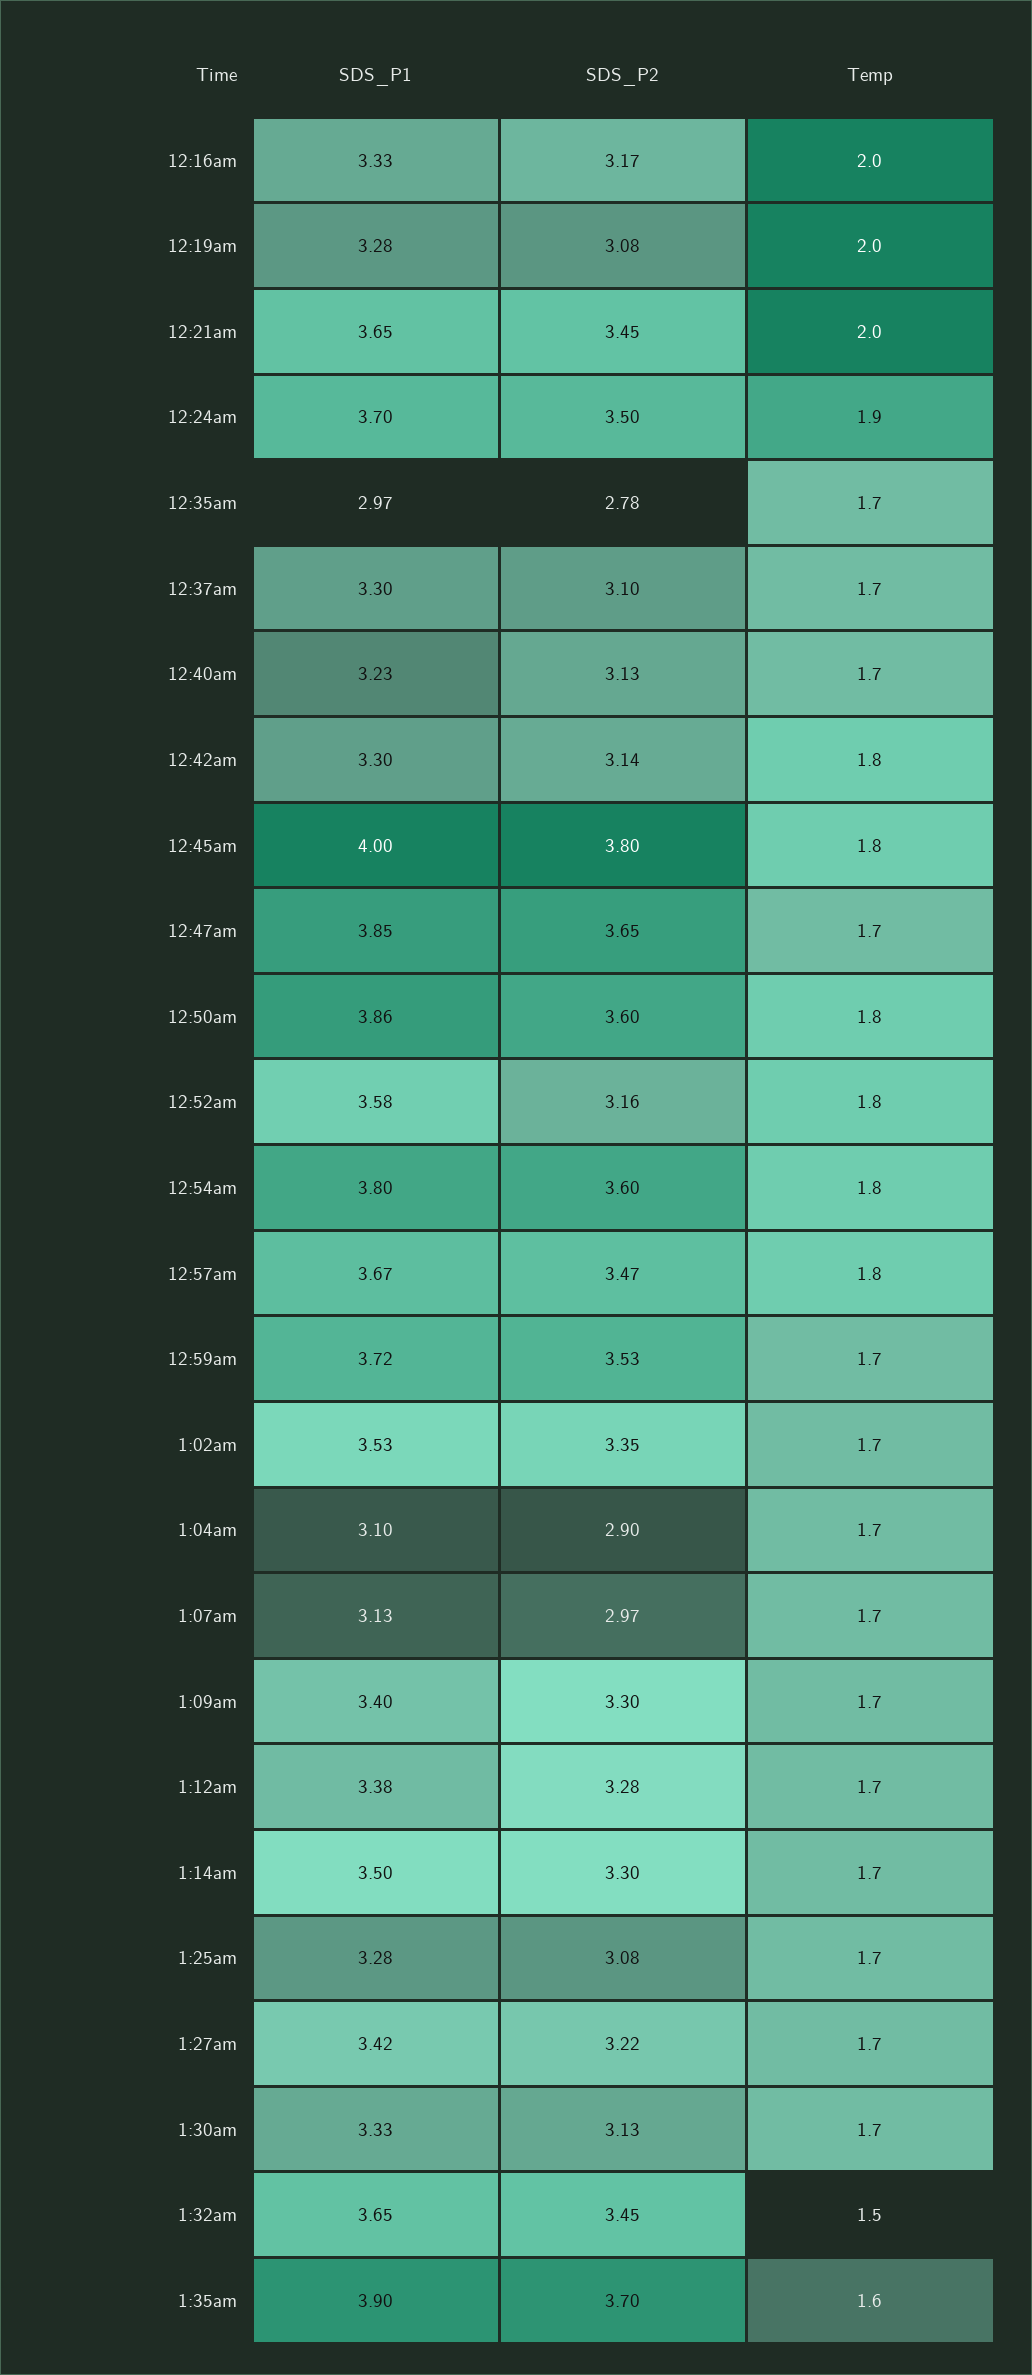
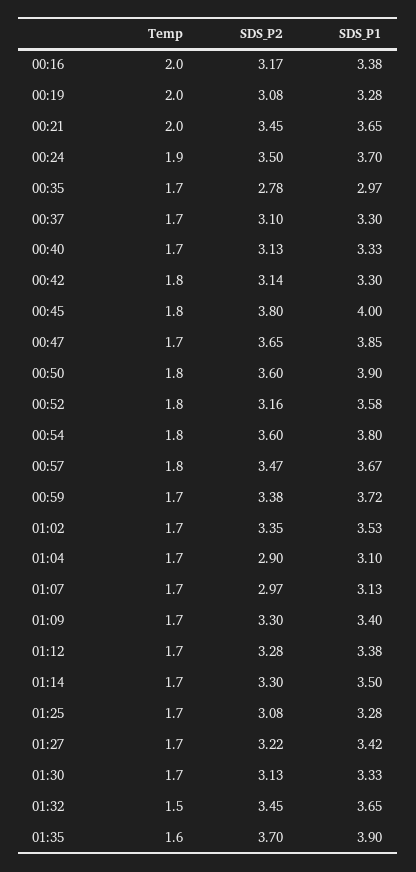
SDS_P1, 12:16am: 3.33 -> 3.38
SDS_P1, 12:40am: 3.23 -> 3.33
SDS_P1, 12:50am: 3.86 -> 3.9
SDS_P2, 12:59am: 3.53 -> 3.38

